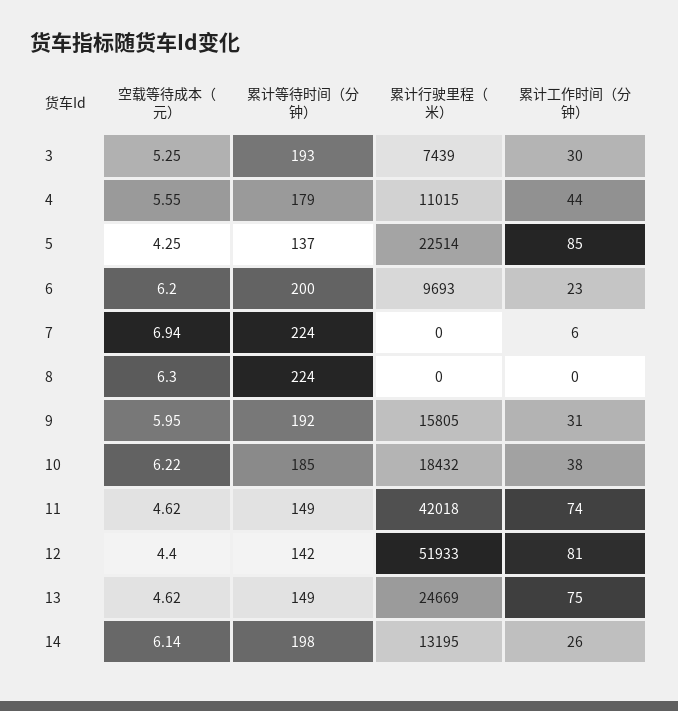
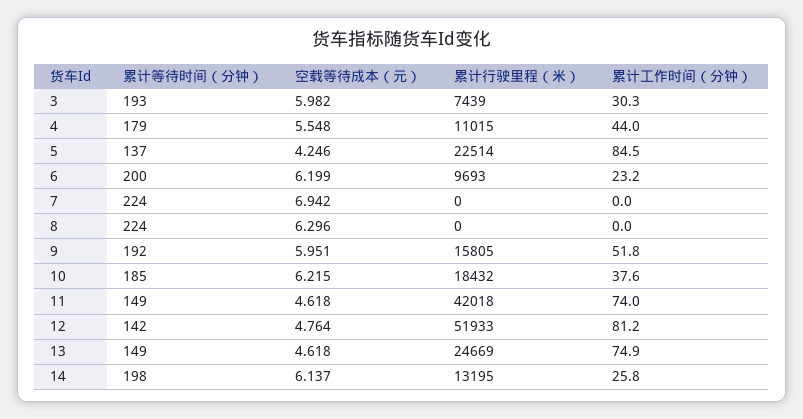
空载等待成本（元）, 3: 5.25 -> 5.982
累计工作时间（分钟）, 7: 6 -> 0
累计工作时间（分钟）, 9: 31 -> 51.8
空载等待成本（元）, 12: 4.4 -> 4.764

